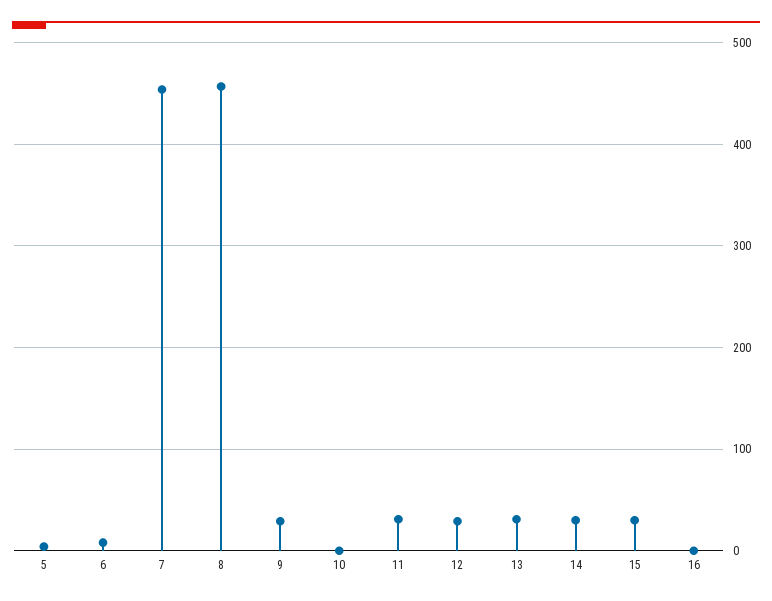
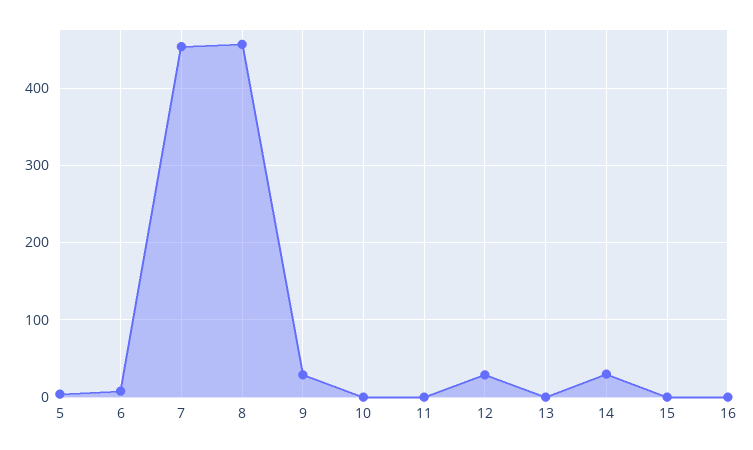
11: 30 -> 0
13: 30 -> 0
15: 30 -> 0

